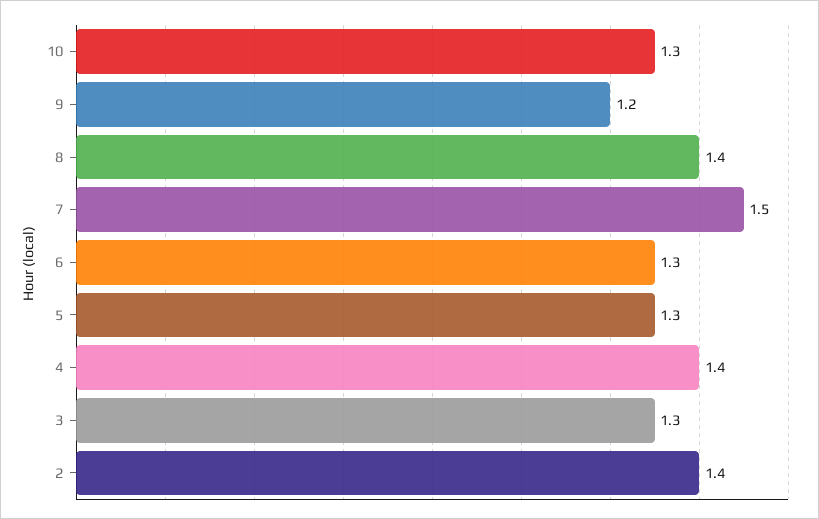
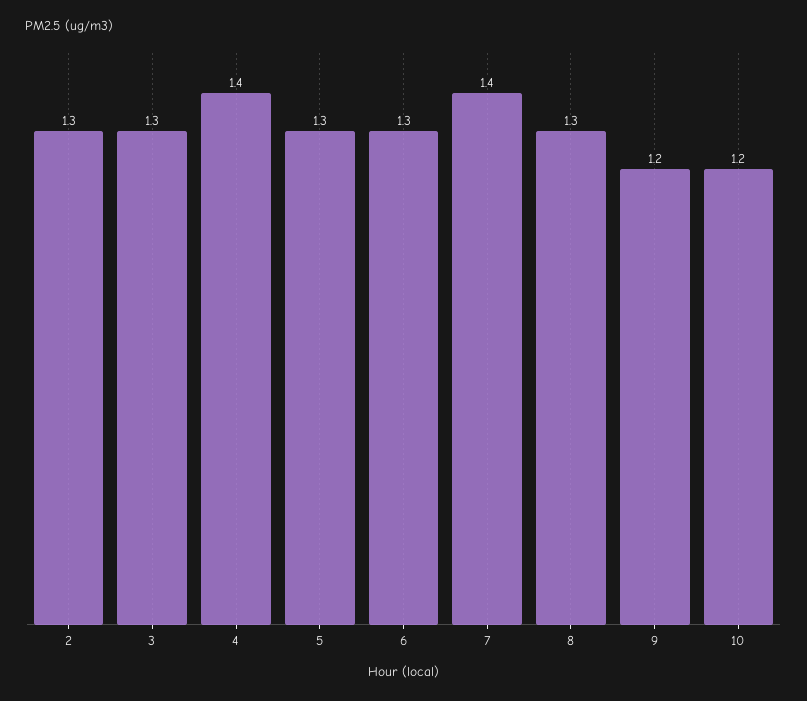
10: 1.3 -> 1.2
8: 1.4 -> 1.3
7: 1.5 -> 1.4
2: 1.4 -> 1.3

